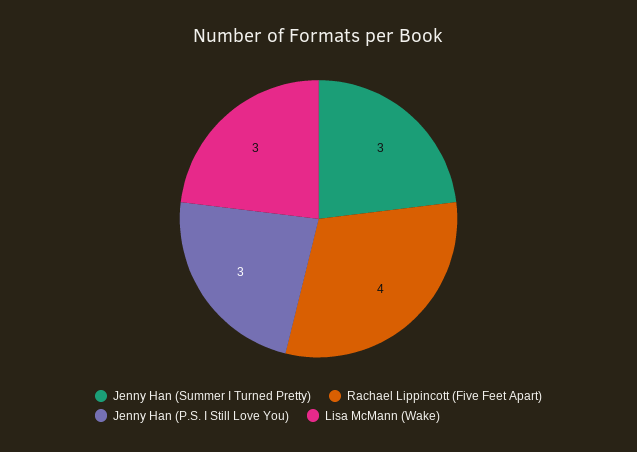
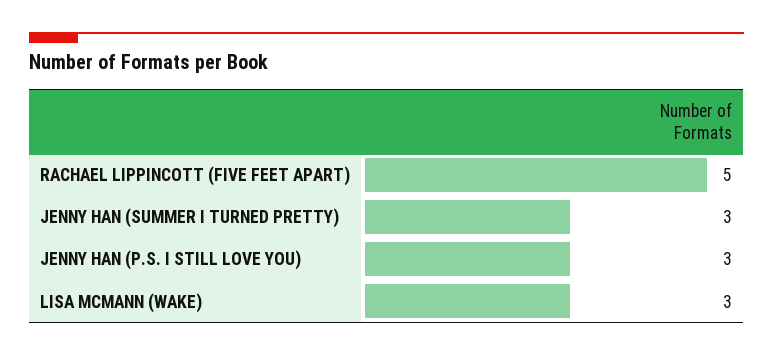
Rachael Lippincott (Five Feet Apart): 4 -> 5

